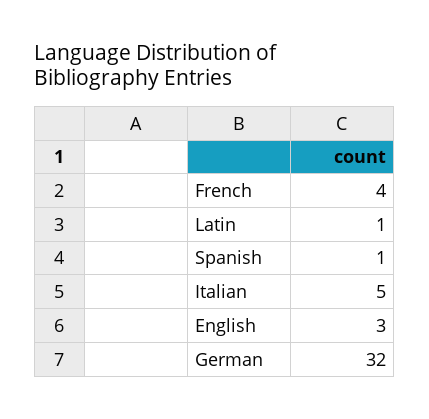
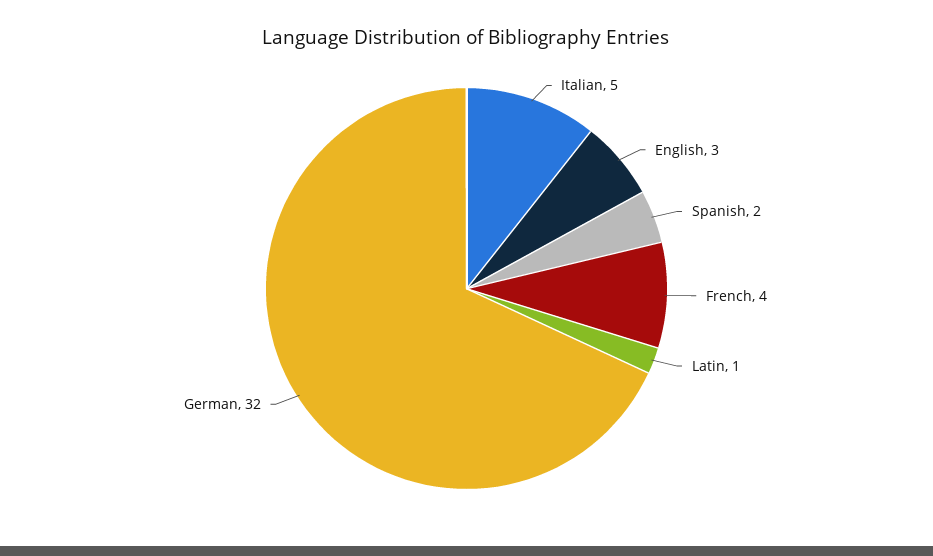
Spanish: 1 -> 2

